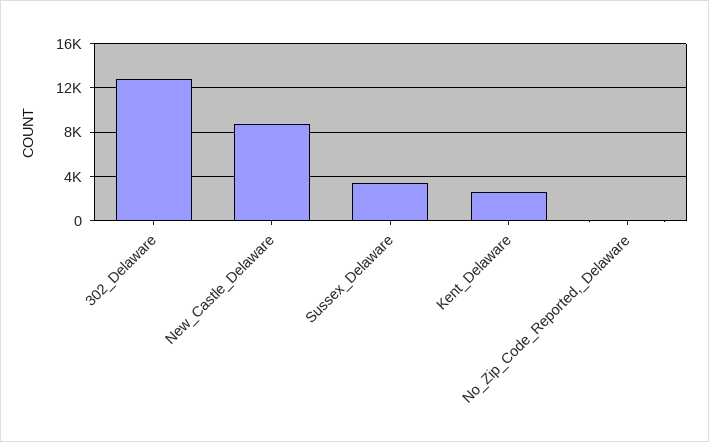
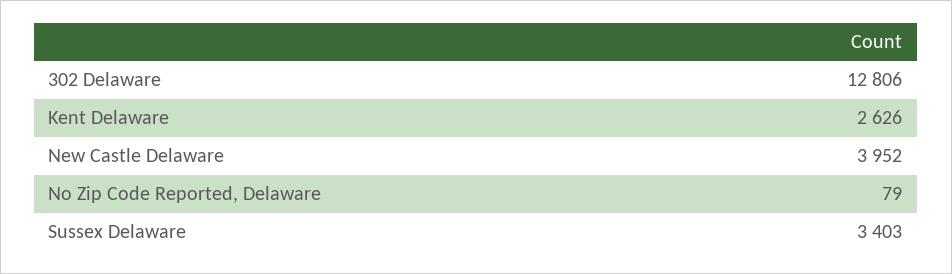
New_Castle_Delaware: 9000 -> 3952

